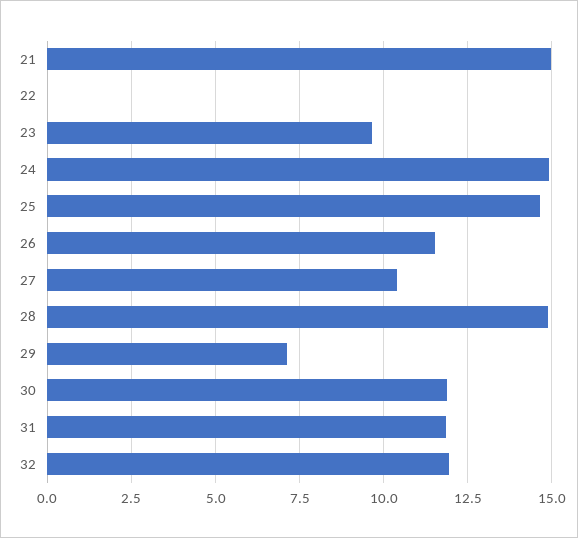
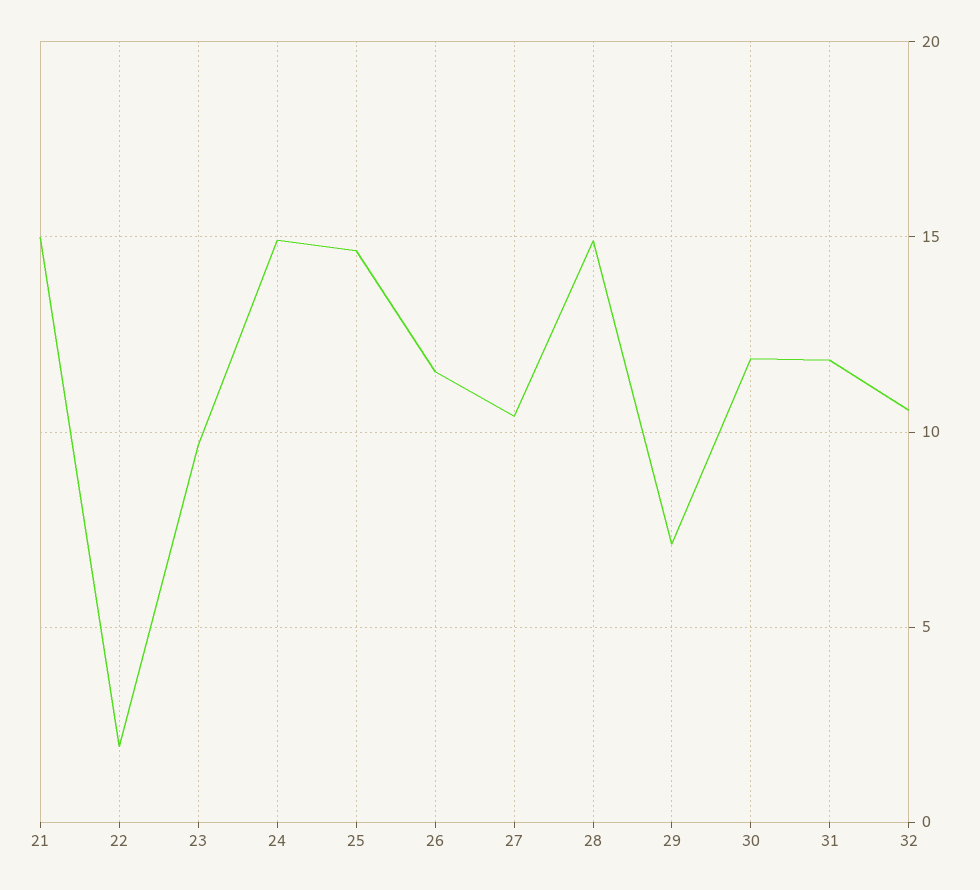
22: 0 -> 2
32: 12 -> 10.5

